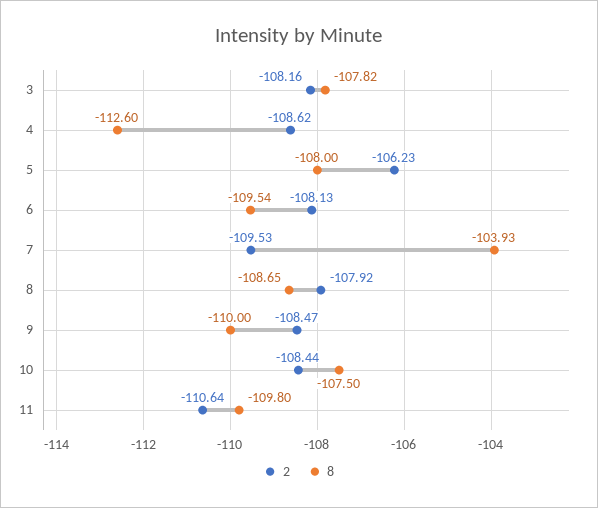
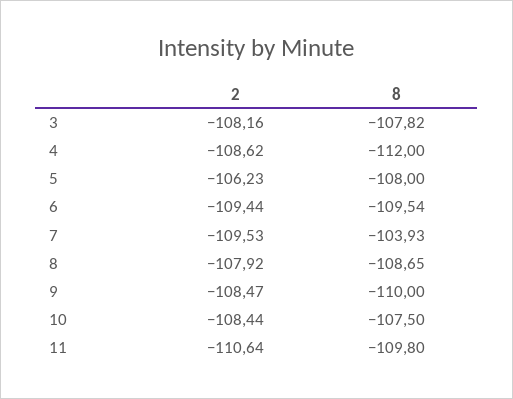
8, 4: -112.6 -> -112
2, 6: -108.13 -> -109.44

